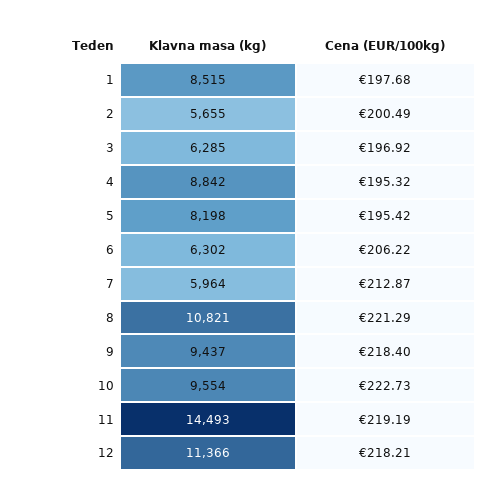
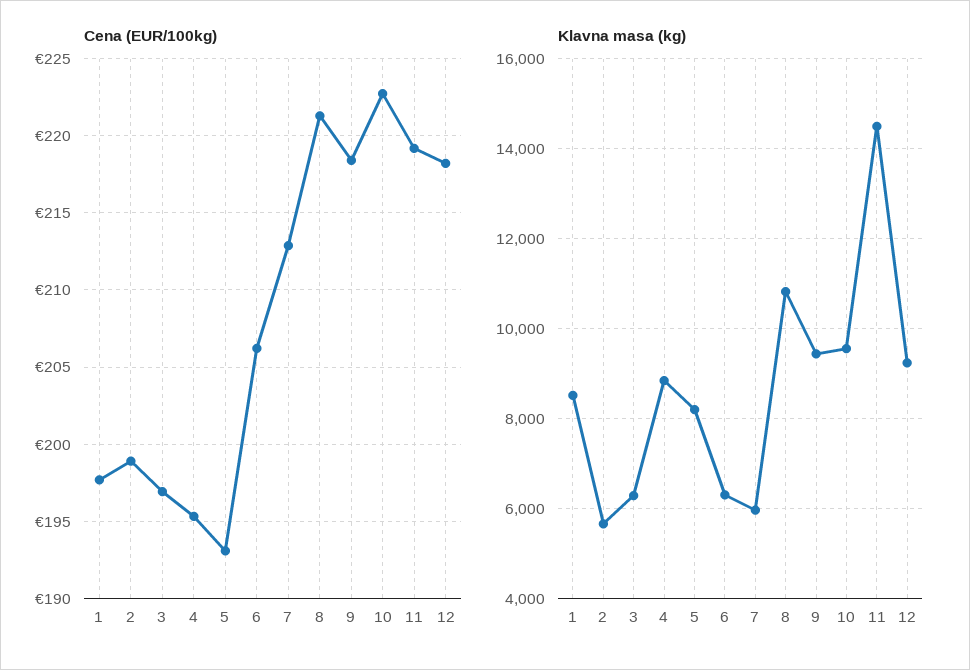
Cena (EUR/100kg), 2: 200.49 -> 199
Cena (EUR/100kg), 5: 195.42 -> 193
Klavna masa (kg), 12: 11366 -> 9200

